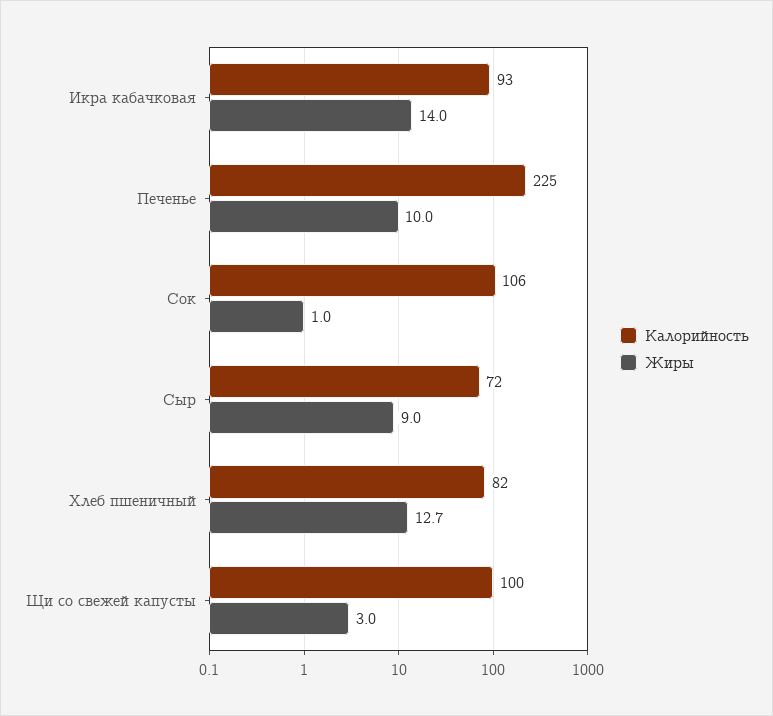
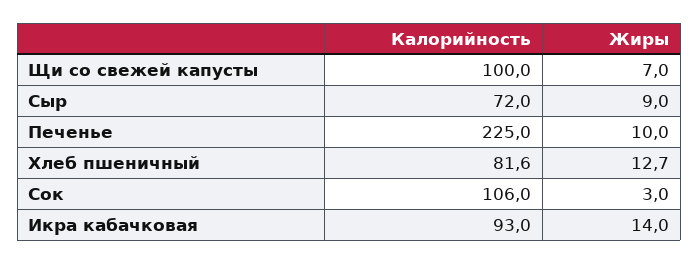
Жиры, Сок: 1 -> 3
Жиры, Щи со свежей капусты: 3 -> 7

